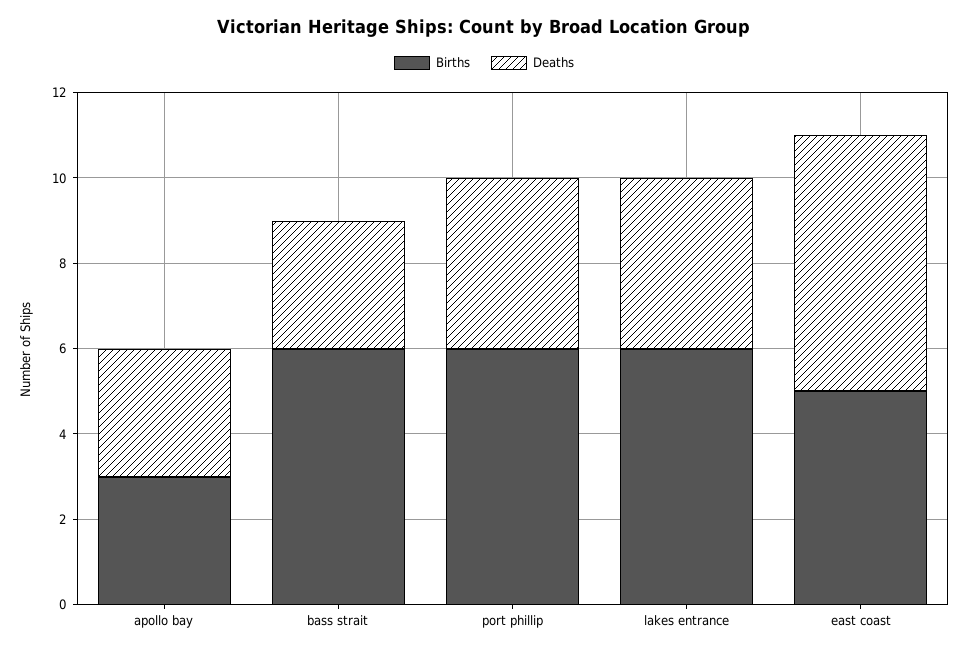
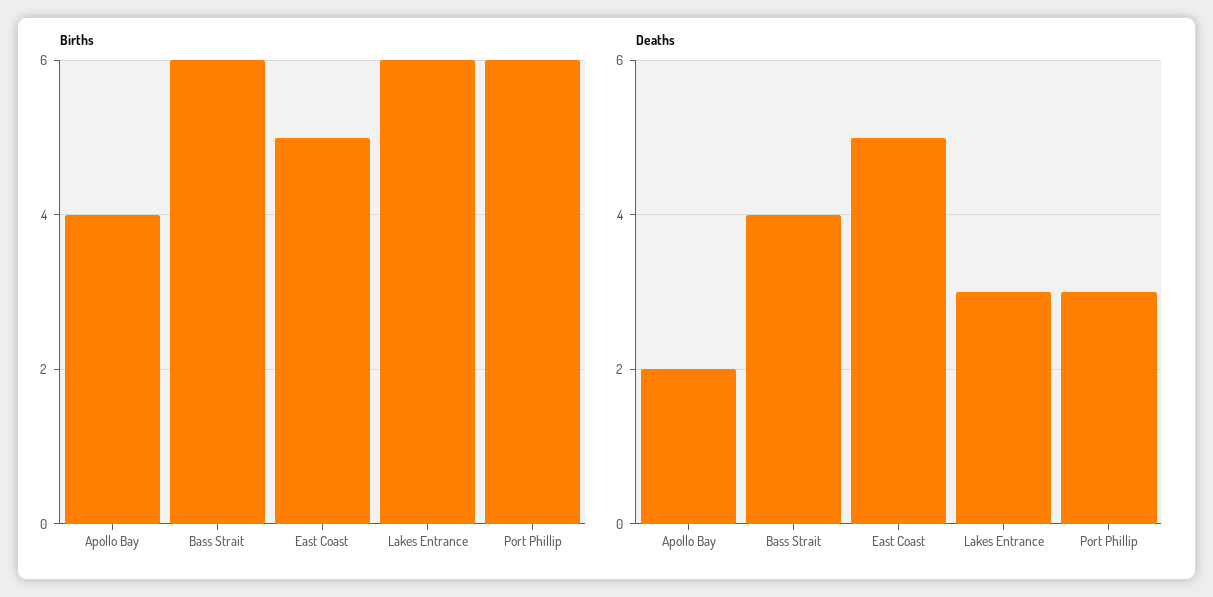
Births, apollo bay: 3 -> 4
Deaths, apollo bay: 3 -> 2
Deaths, bass strait: 3 -> 4
Deaths, port phillip: 4 -> 3
Deaths, lakes entrance: 4 -> 3
Deaths, east coast: 6 -> 5

